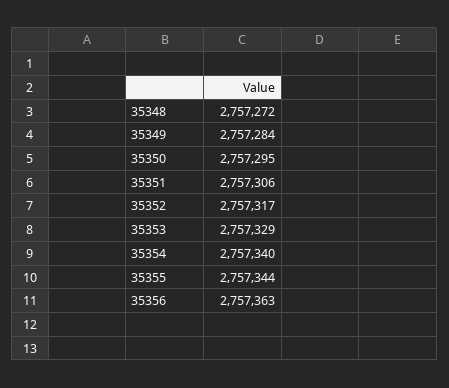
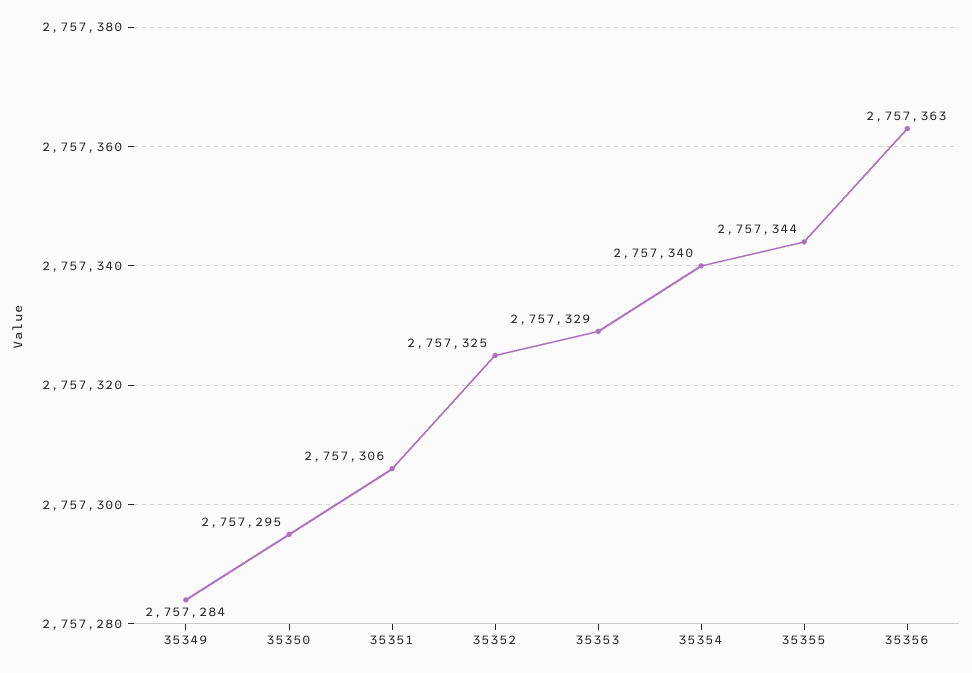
35348: 2757272 -> none
35352: 2757317 -> 2757325

